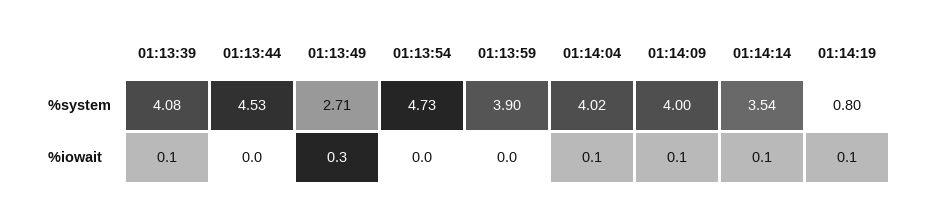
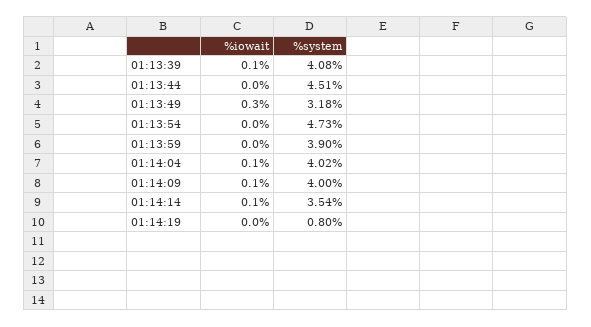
01:13:44, %system: 4.53 -> 4.51
01:13:49, %system: 2.71 -> 3.18
01:14:19, %iowait: 0.1 -> 0

